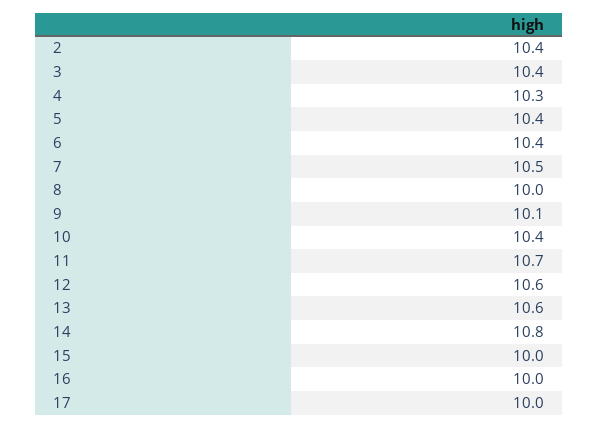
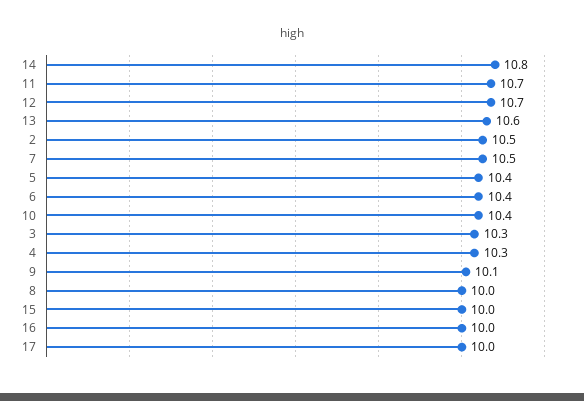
2: 10.4 -> 10.5
3: 10.4 -> 10.3
12: 10.6 -> 10.7

